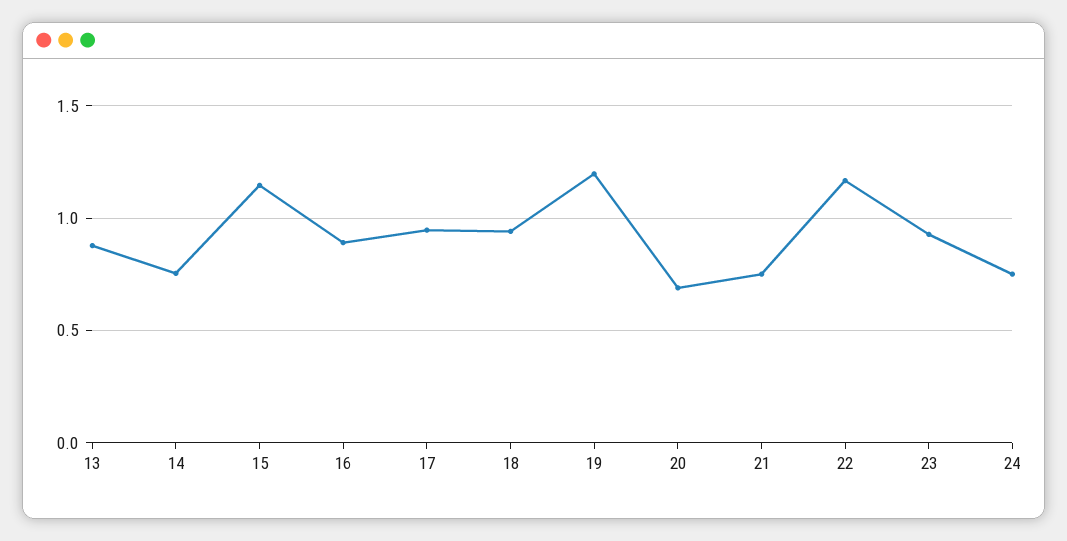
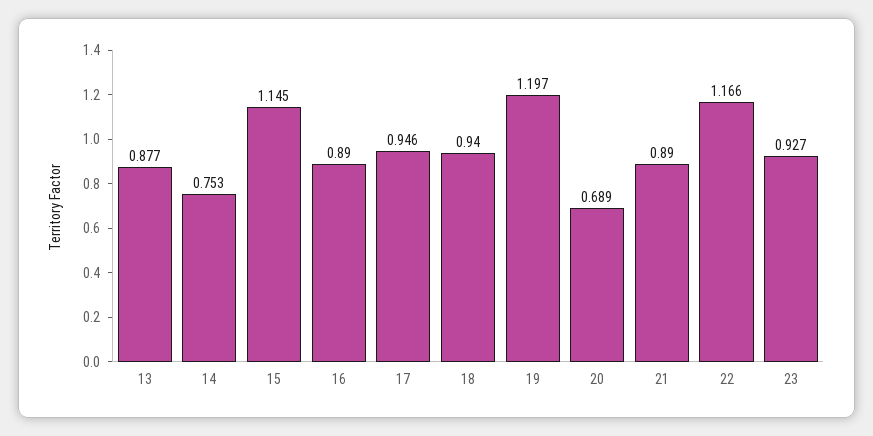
21: 0.75 -> 0.89
24: 0.75 -> none

